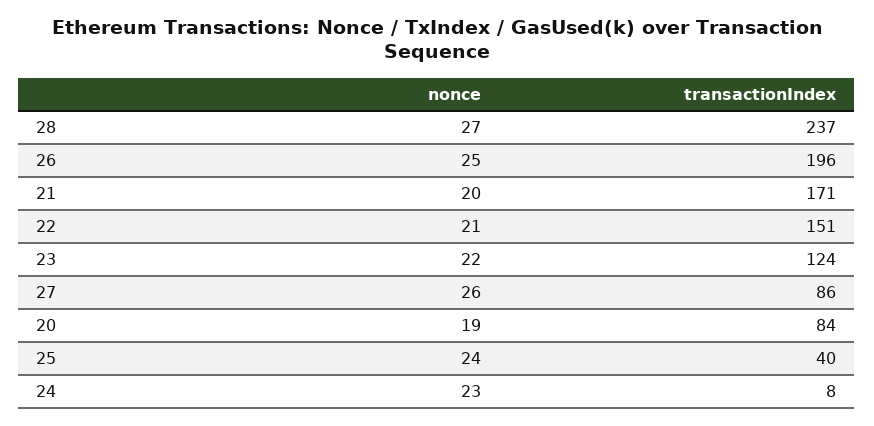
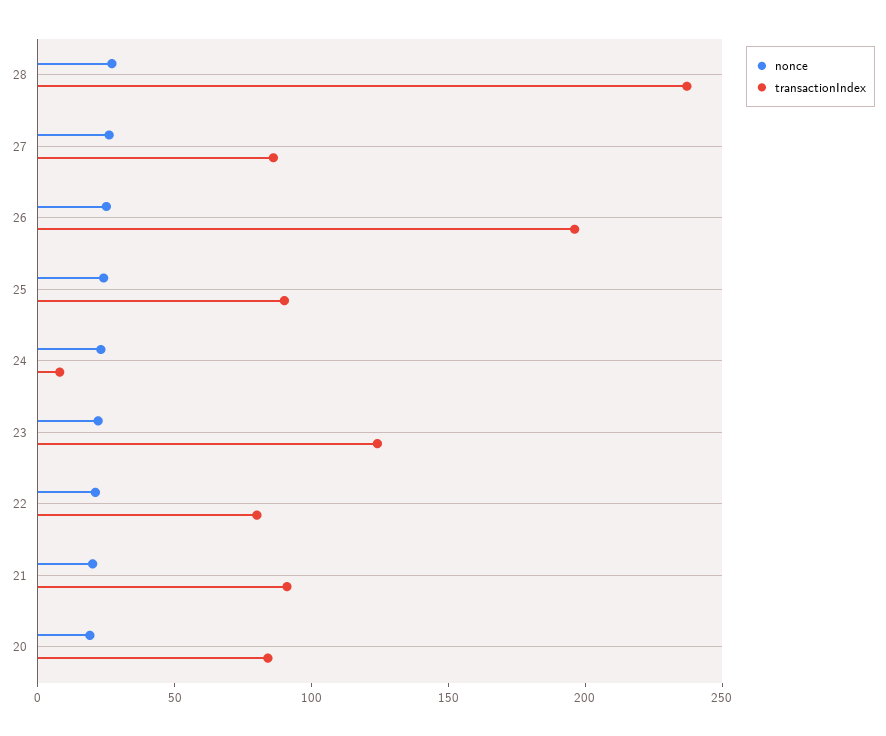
transactionIndex, 21: 171 -> 90
transactionIndex, 22: 151 -> 80
transactionIndex, 25: 40 -> 90

